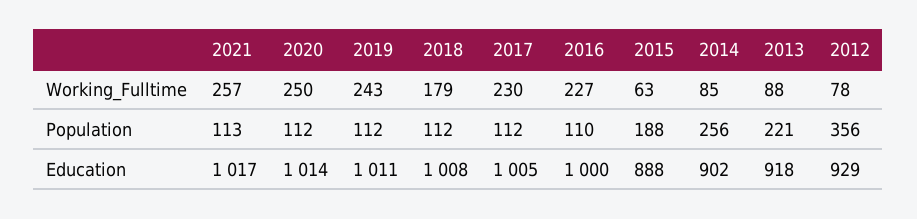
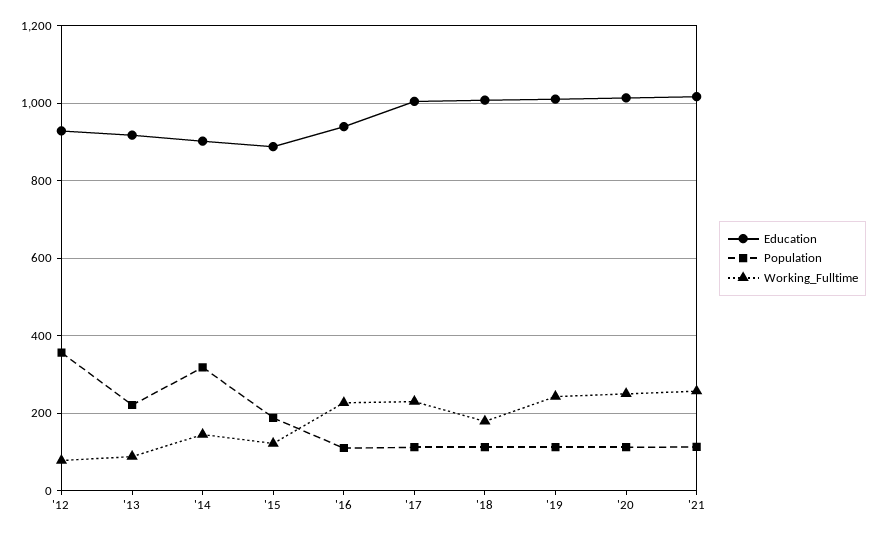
Working_Fulltime, 2015: 63 -> 120
Working_Fulltime, 2014: 85 -> 140
Population, 2014: 256 -> 320
Education, 2016: 1000 -> 940

